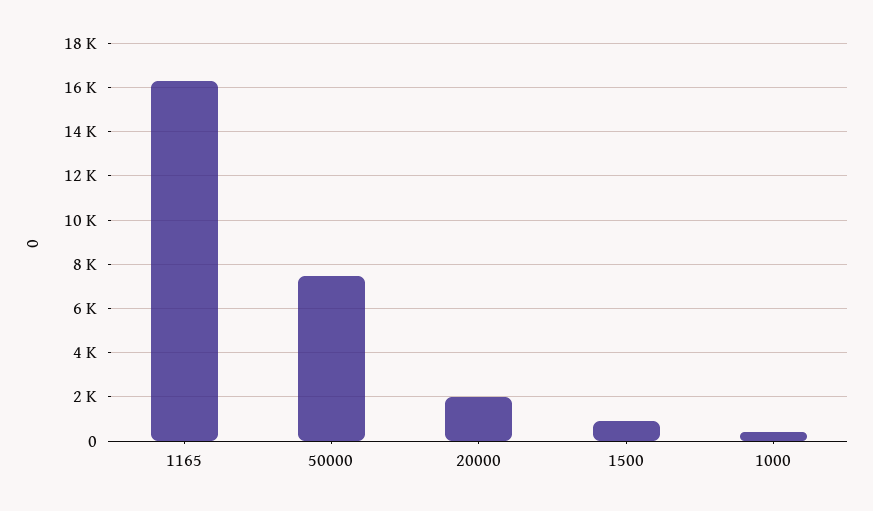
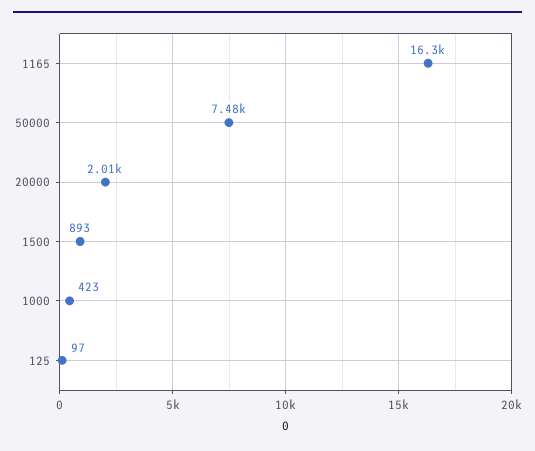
125: none -> 97

